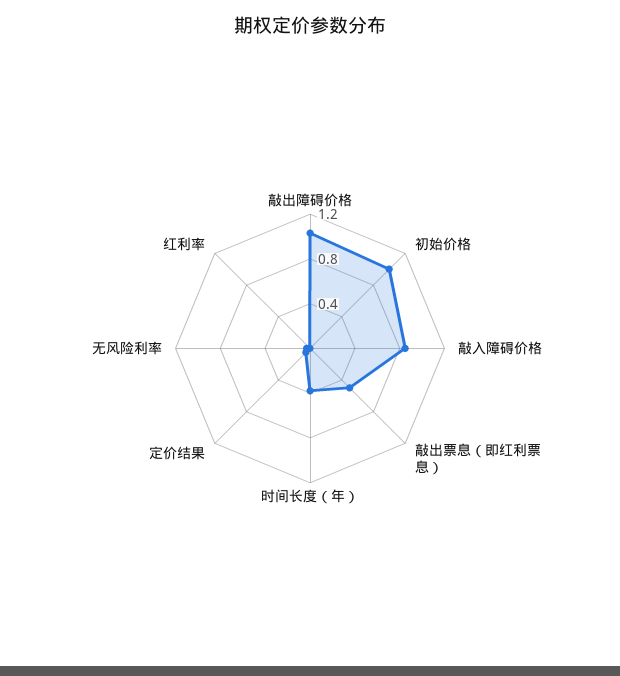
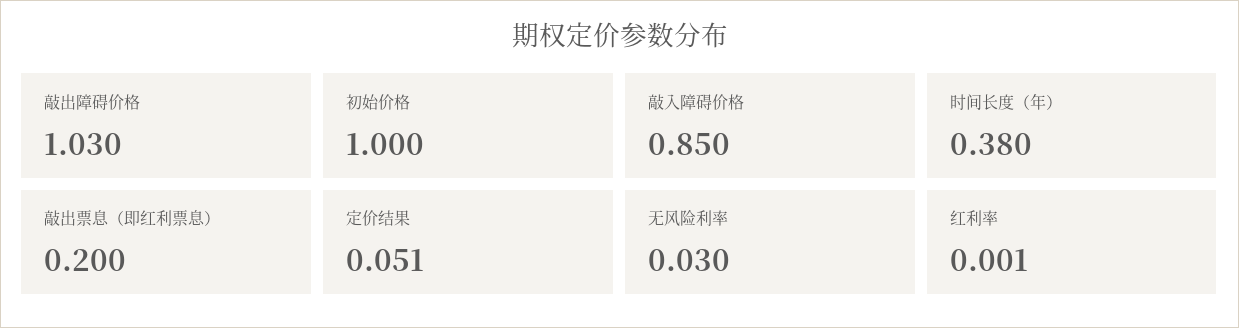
敲出票息（即红利票息）: 0.5 -> 0.2

